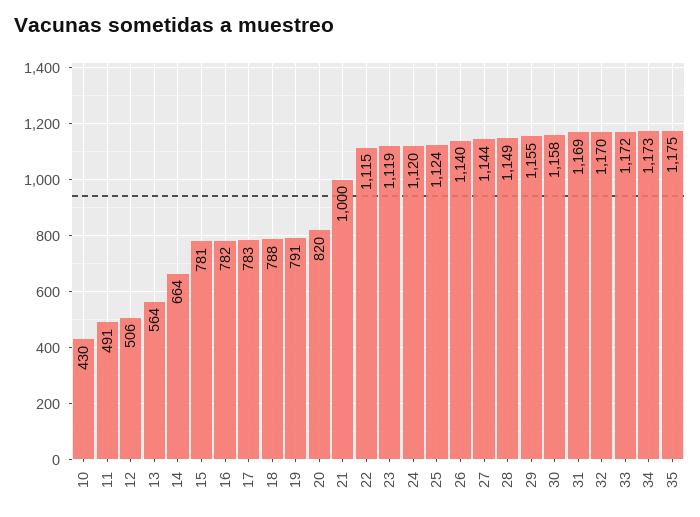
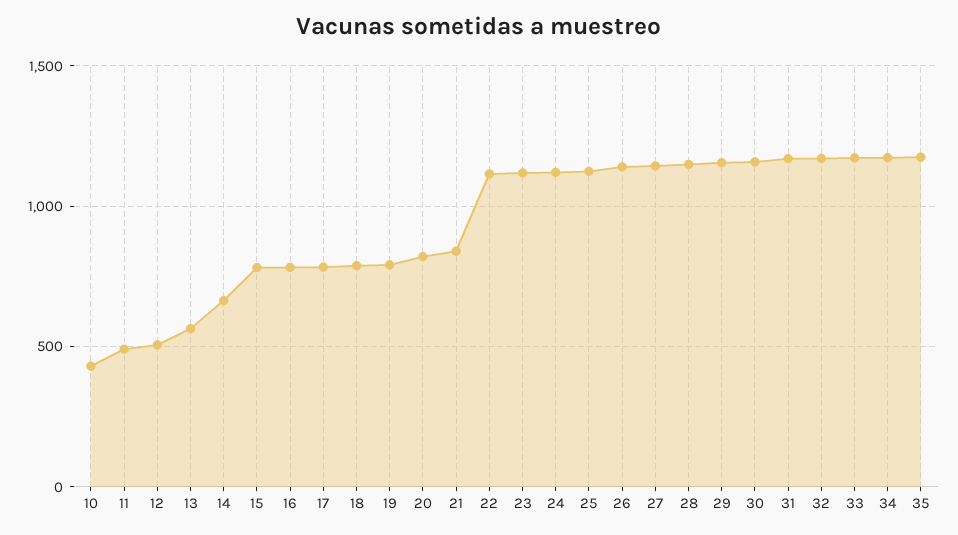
21: 1000 -> 850

